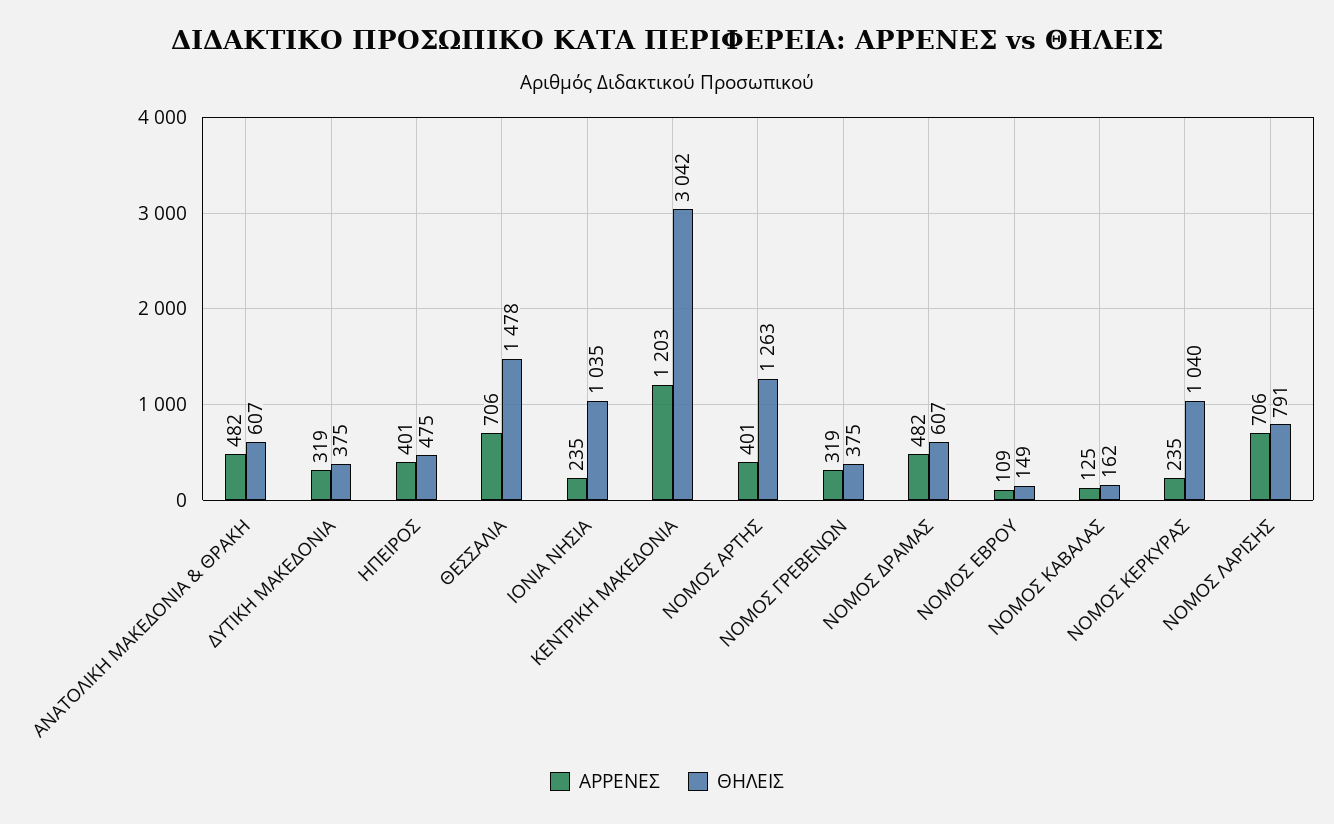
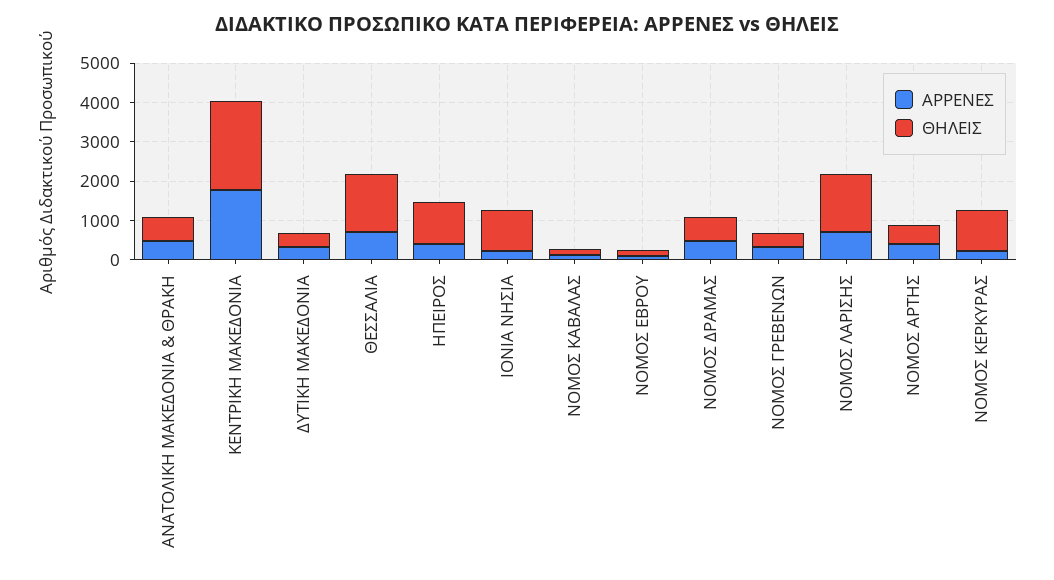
ΘΗΛΕΙΣ, ΗΠΕΙΡΟΣ: 475 -> 1000
ΑΡΡΕΝΕΣ, ΚΕΝΤΡΙΚΗ ΜΑΚΕΔΟΝΙΑ: 1203 -> 1750
ΘΗΛΕΙΣ, ΚΕΝΤΡΙΚΗ ΜΑΚΕΔΟΝΙΑ: 3042 -> 2250
ΘΗΛΕΙΣ, ΝΟΜΟΣ ΑΡΤΗΣ: 1263 -> 500
ΘΗΛΕΙΣ, ΝΟΜΟΣ ΛΑΡΙΣΗΣ: 791 -> 1500

